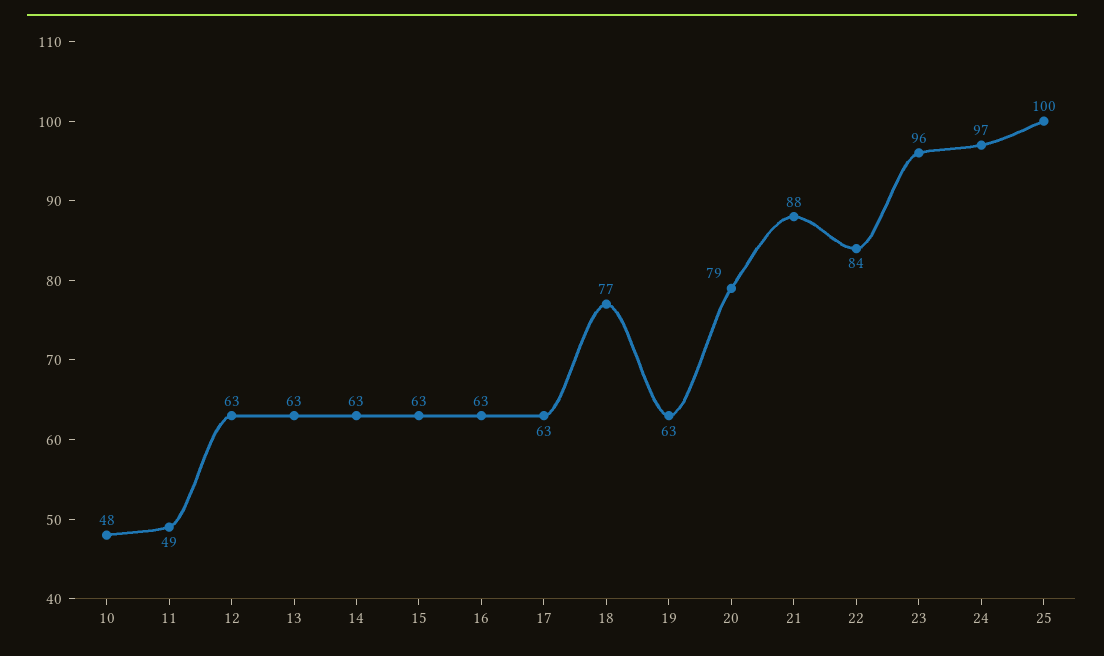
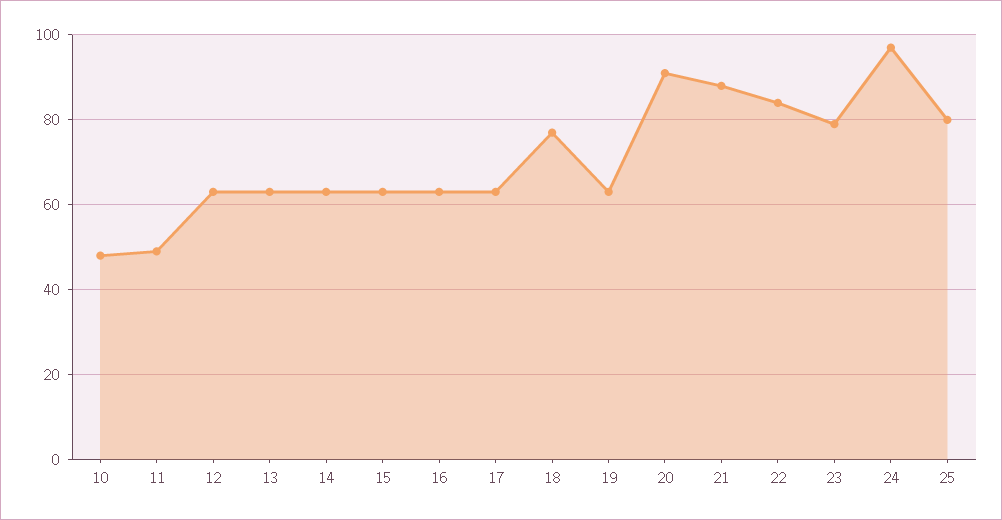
20: 79 -> 90
23: 96 -> 80
25: 100 -> 80

